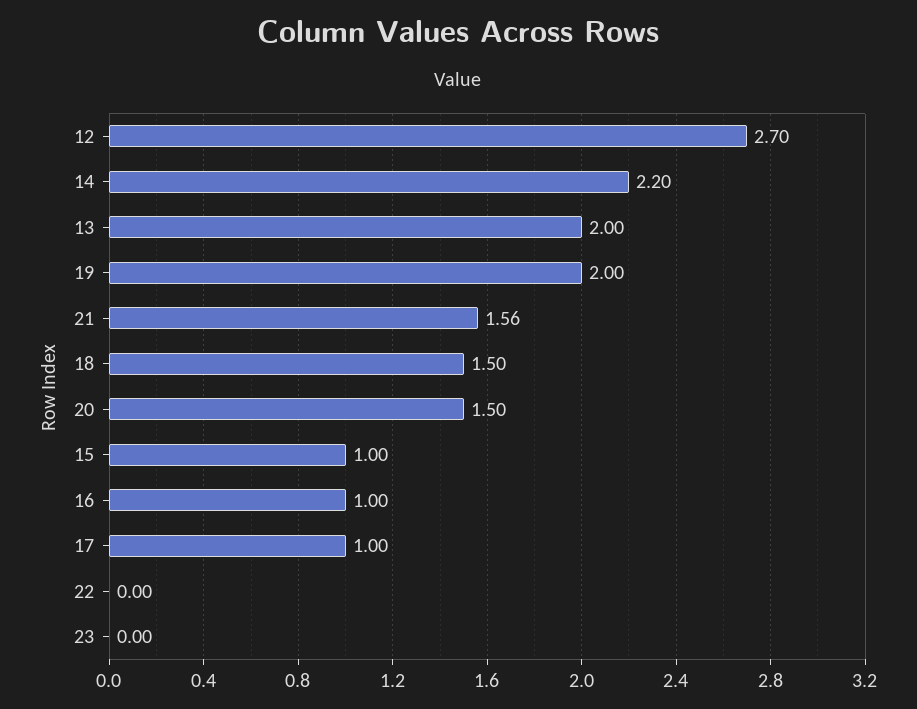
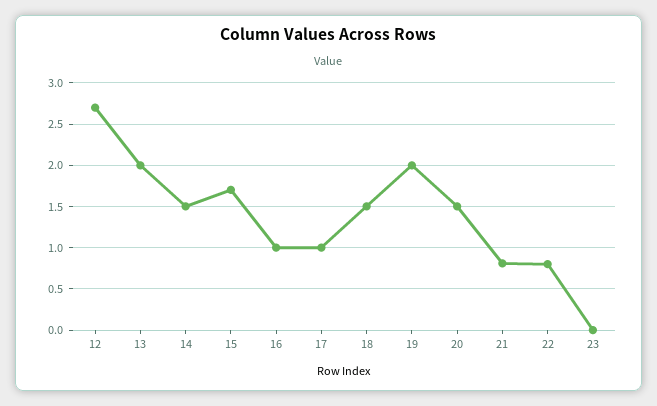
14: 2.2 -> 1.5
21: 1.56 -> 0.8
15: 1 -> 1.7
22: 0 -> 0.8

